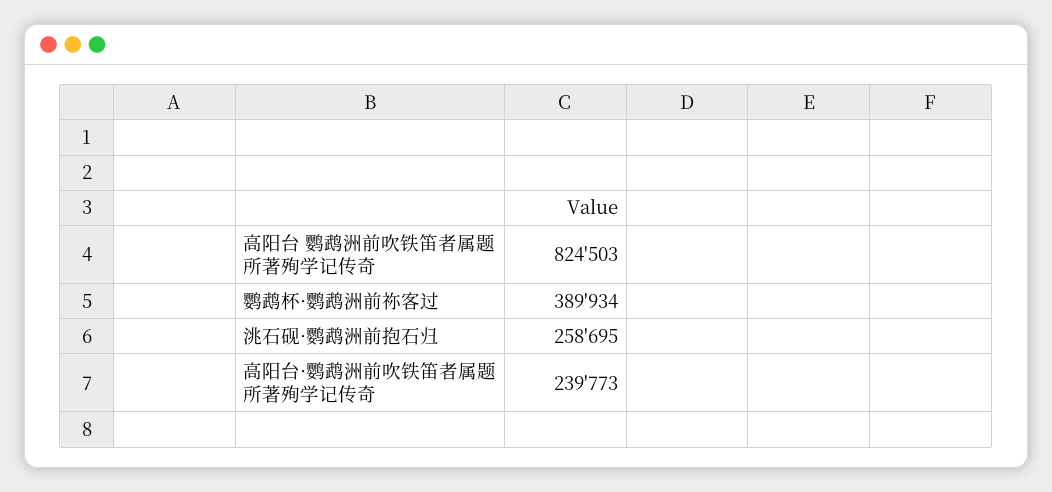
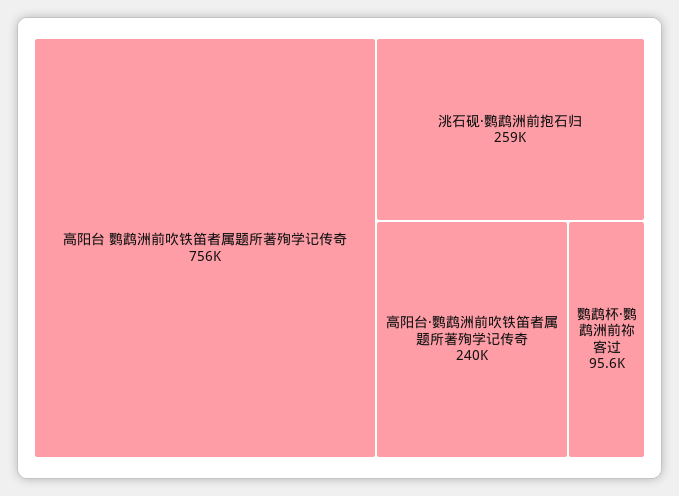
高阳台 鹦鹉洲前吹铁笛者属题所著殉学记传奇: 824503 -> 756000
鹦鹉杯·鹦鹉洲前祢客过: 389934 -> 95600

